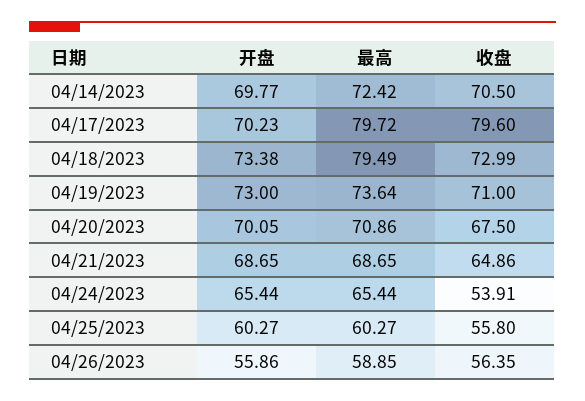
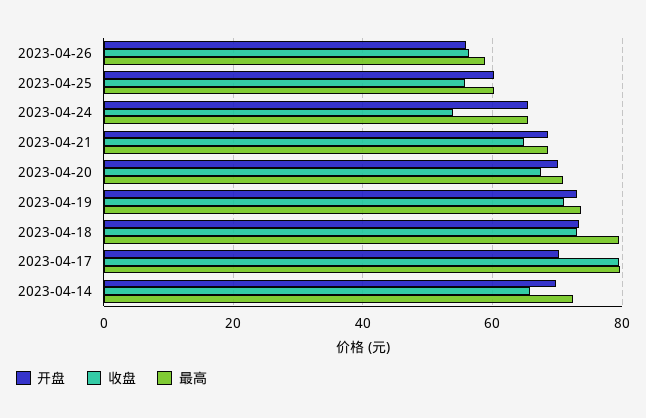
收盘, 04/14/2023: 70.5 -> 66

